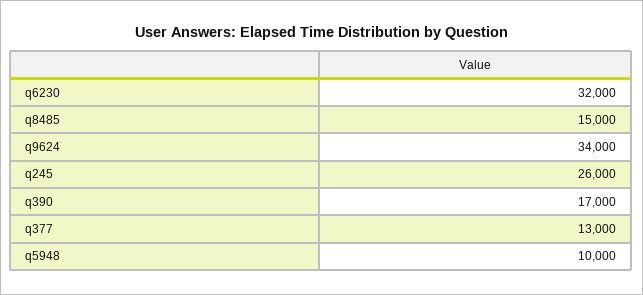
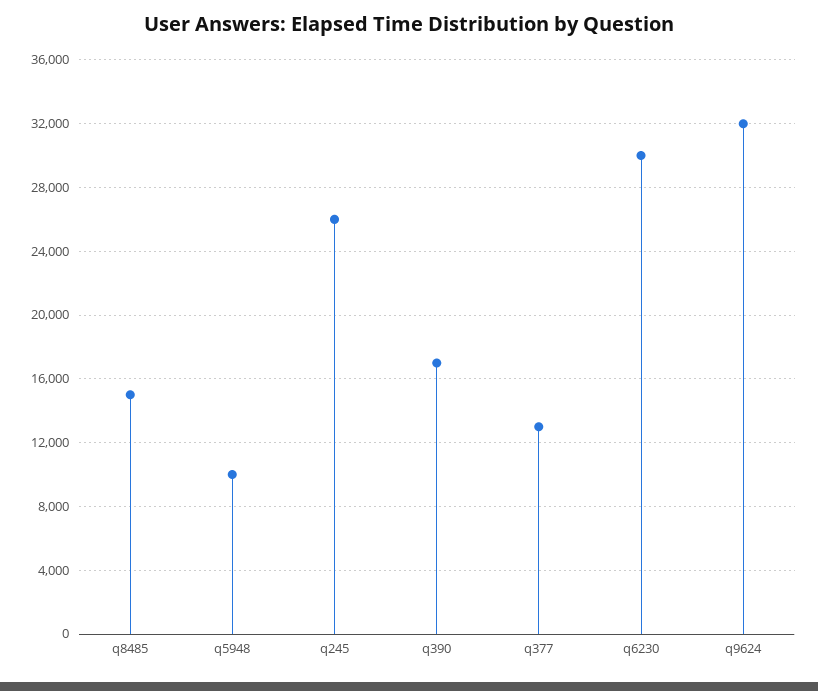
q6230: 32000 -> 30000
q9624: 34000 -> 32000

